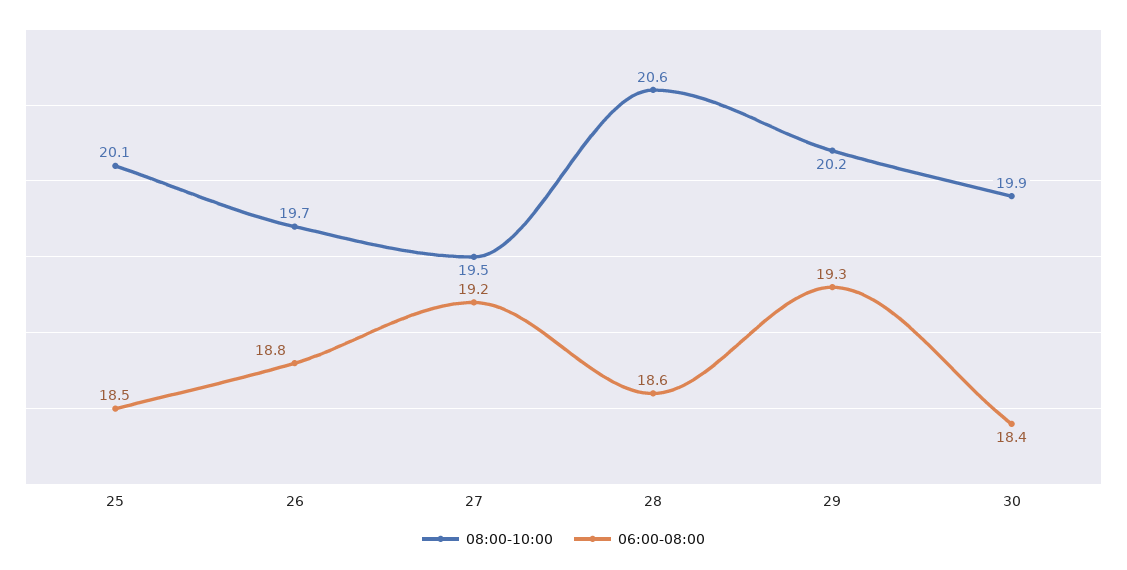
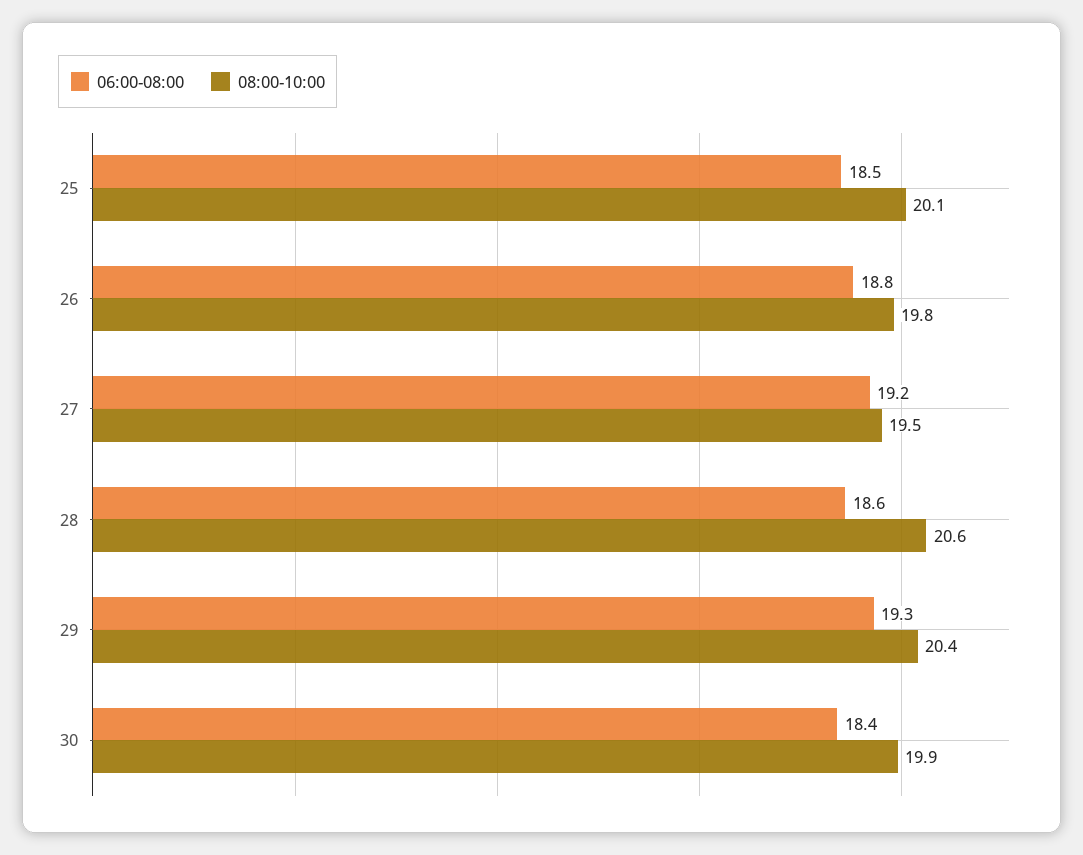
08:00-10:00, 26: 19.7 -> 19.8
08:00-10:00, 29: 20.2 -> 20.4

